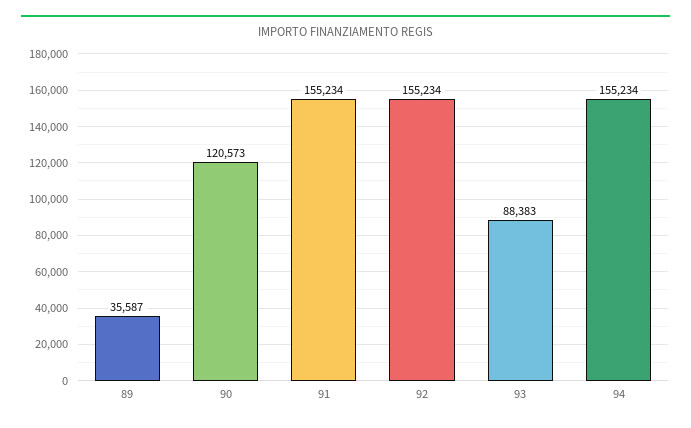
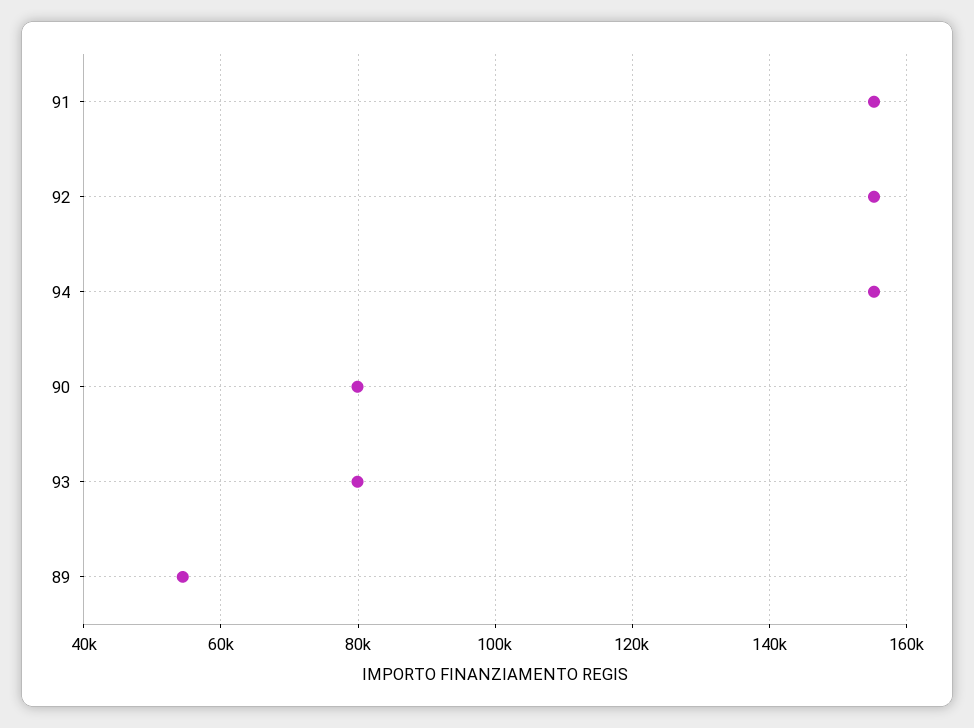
89: 35587 -> 54000
90: 120573 -> 80000
93: 88383 -> 80000

